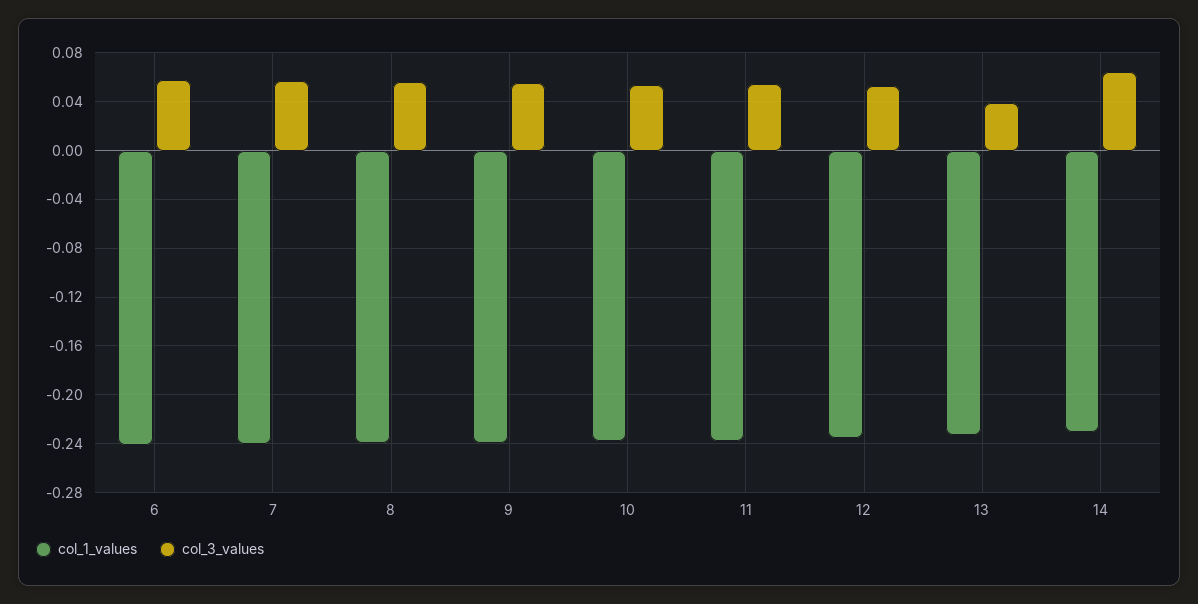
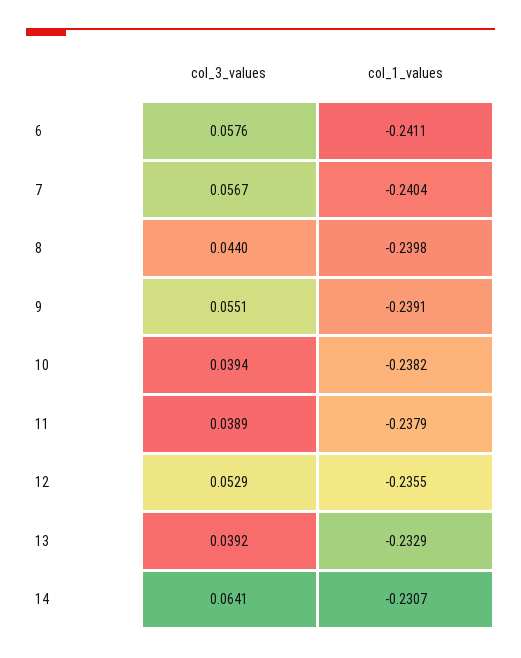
col_3_values, 8: 0.055 -> 0.044
col_3_values, 10: 0.055 -> 0.0394
col_3_values, 11: 0.055 -> 0.0389

